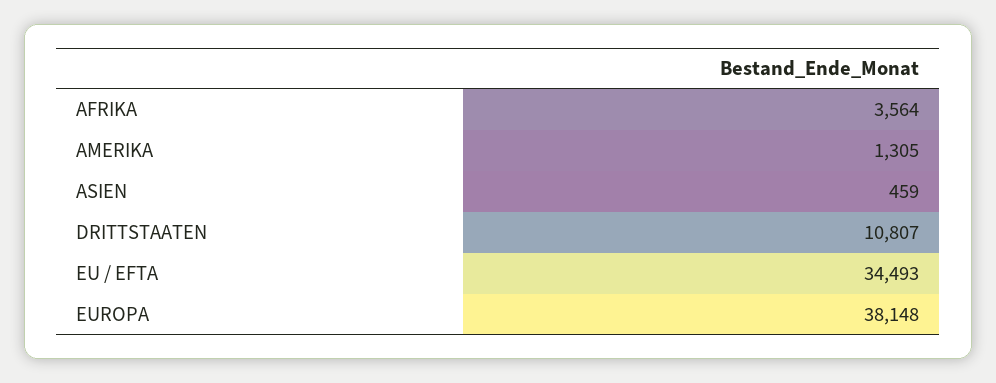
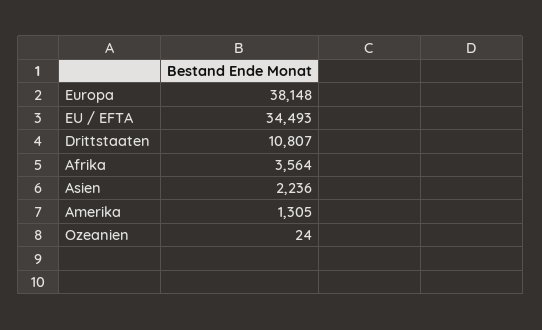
ASIEN: 459 -> 2236
Ozeanien: none -> 24

